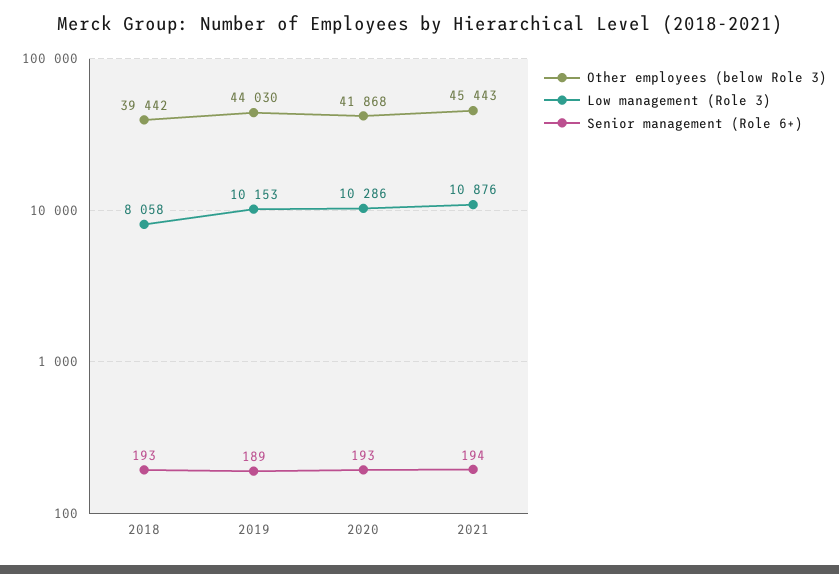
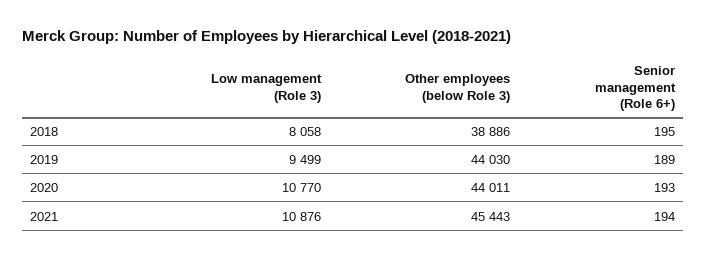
Other employees (below Role 3), 2018: 39442 -> 38886
Senior management (Role 6+), 2018: 193 -> 195
Low management (Role 3), 2019: 10153 -> 9499
Other employees (below Role 3), 2020: 41868 -> 44011
Low management (Role 3), 2020: 10286 -> 10770

